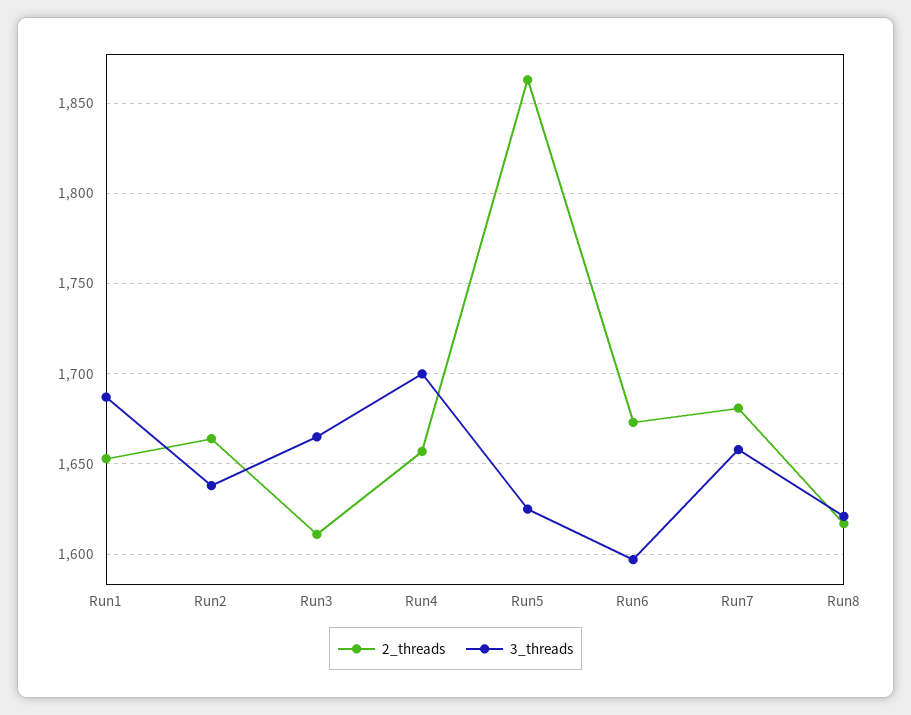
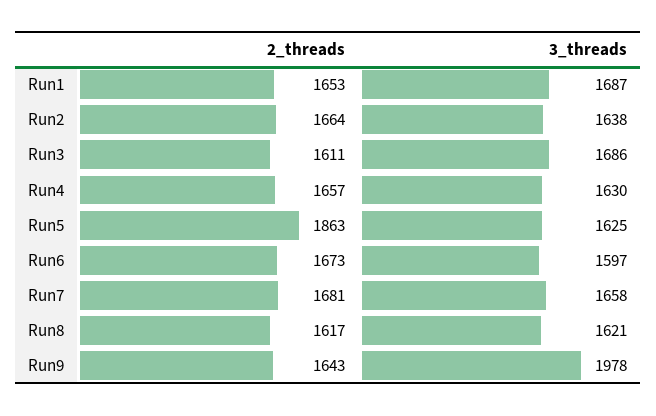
3_threads, Run3: 1665 -> 1686
3_threads, Run4: 1700 -> 1630
2_threads, Run9: none -> 1643
3_threads, Run9: none -> 1978

